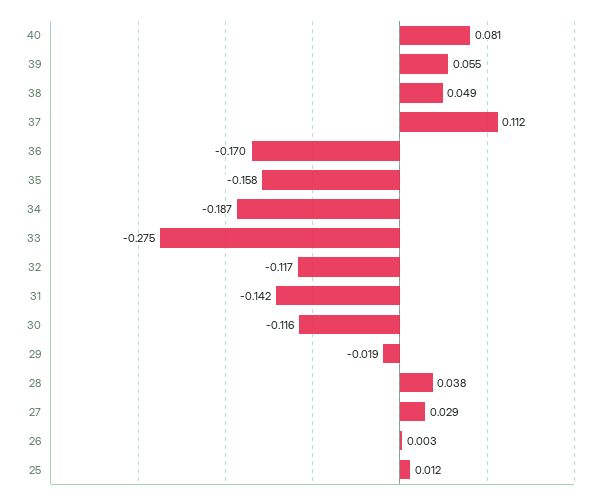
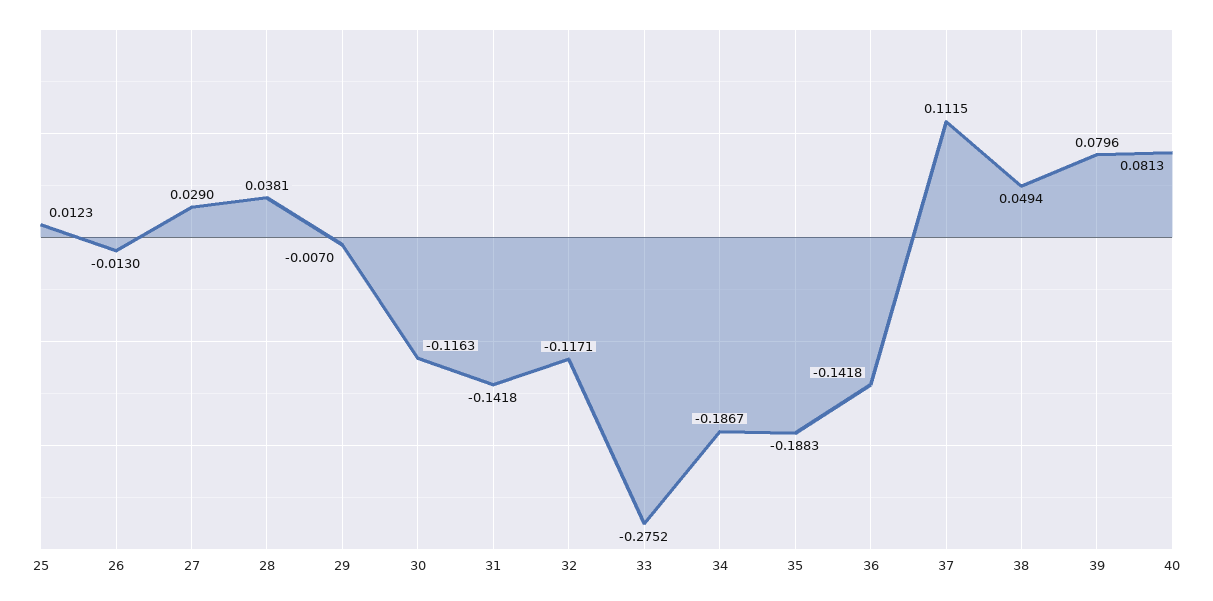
39: 0.055 -> 0.0796
36: -0.17 -> -0.1418
35: -0.158 -> -0.1883
29: -0.019 -> -0.007
26: 0.003 -> -0.013

